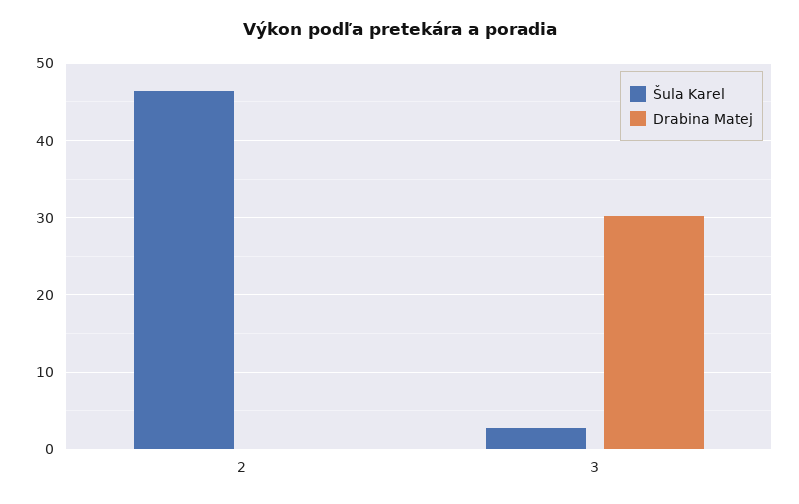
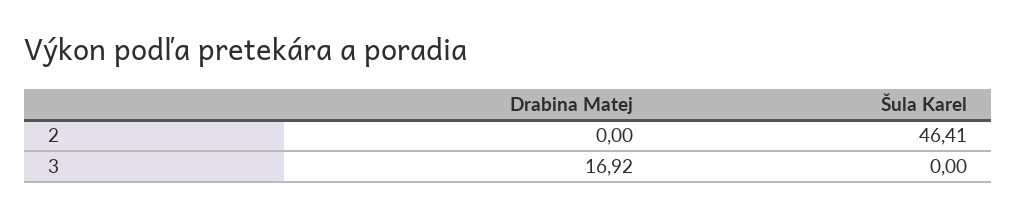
Šula Karel, 3: 3 -> 0
Drabina Matej, 3: 30 -> 16.92

